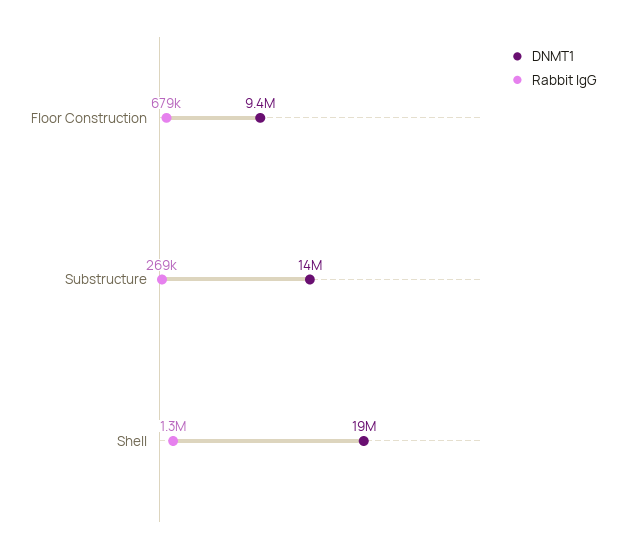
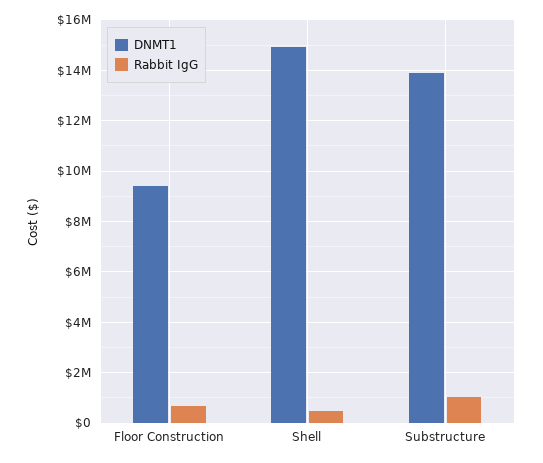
Rabbit IgG, Substructure: 269000 -> 1000000
DNMT1, Shell: 19000000 -> 15000000
Rabbit IgG, Shell: 1300000 -> 500000

